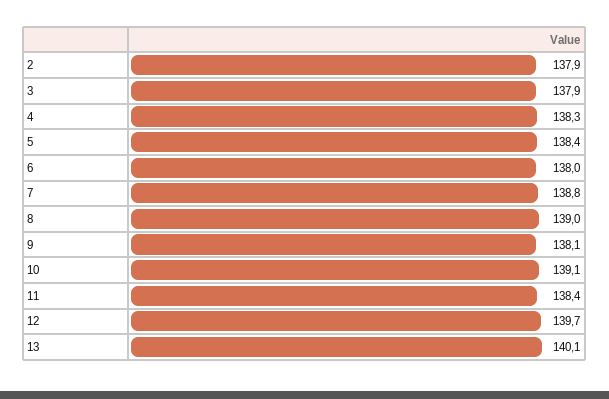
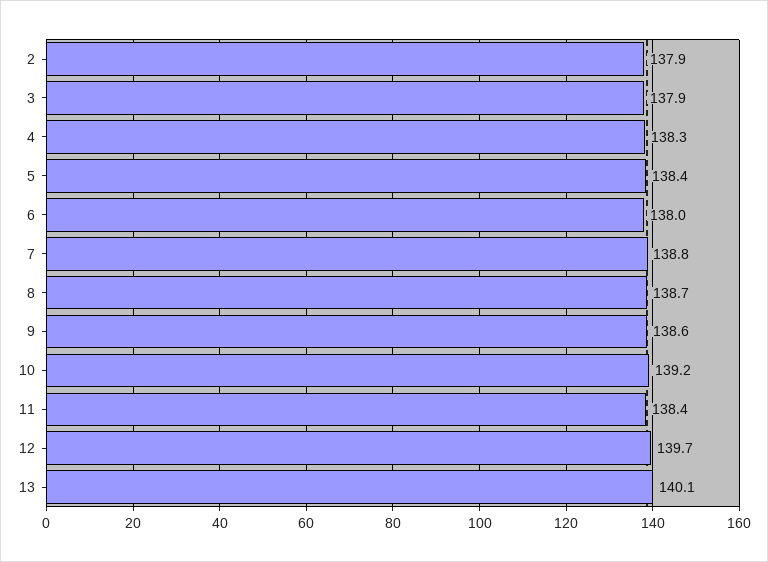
8: 139 -> 138.7
9: 138.1 -> 138.6
10: 139.1 -> 139.2

